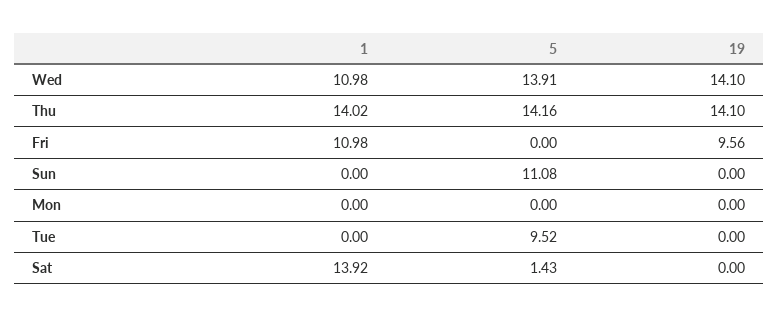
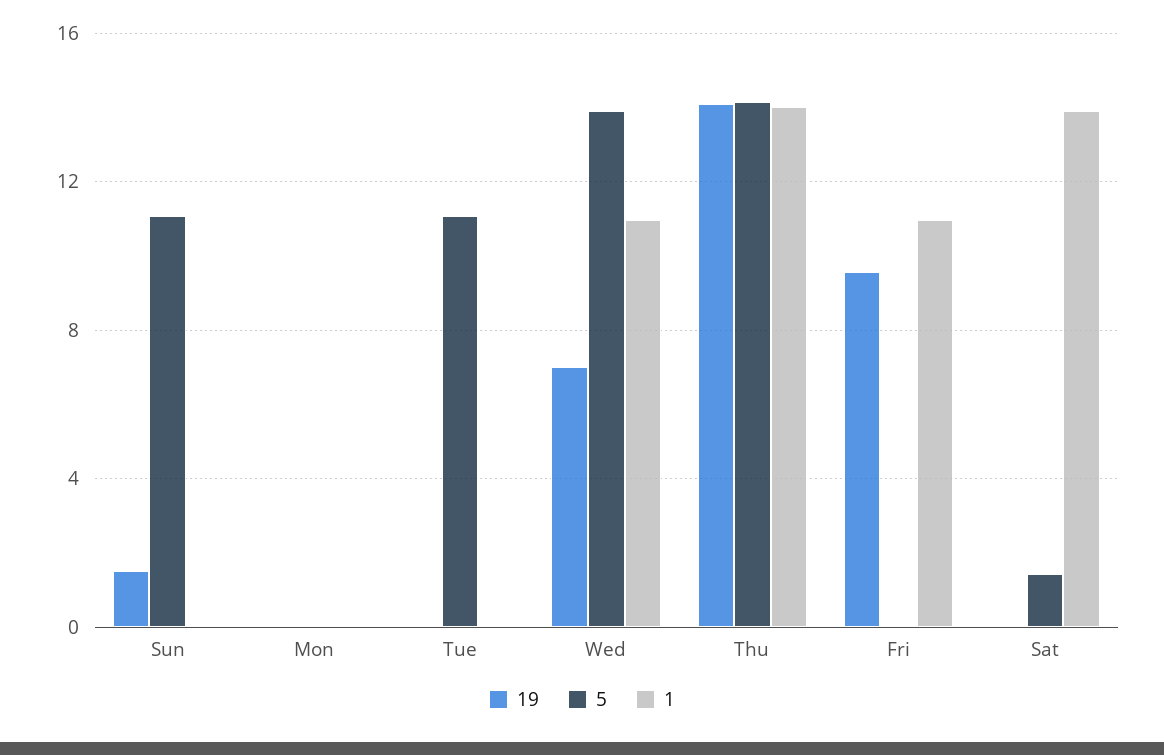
19, Wed: 14.1 -> 7
19, Sun: 0 -> 1.5
5, Tue: 9.52 -> 11

